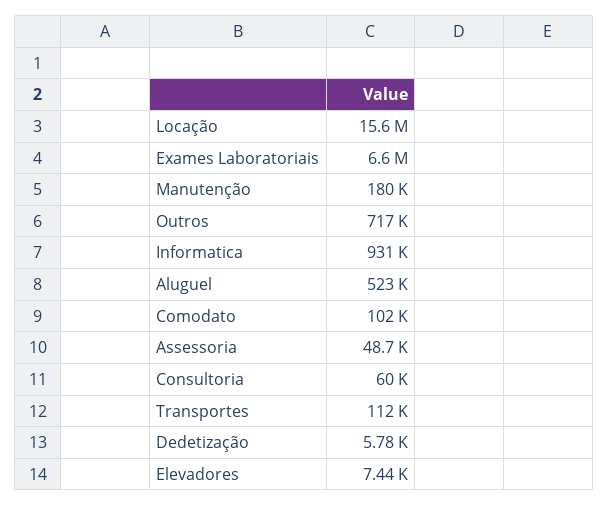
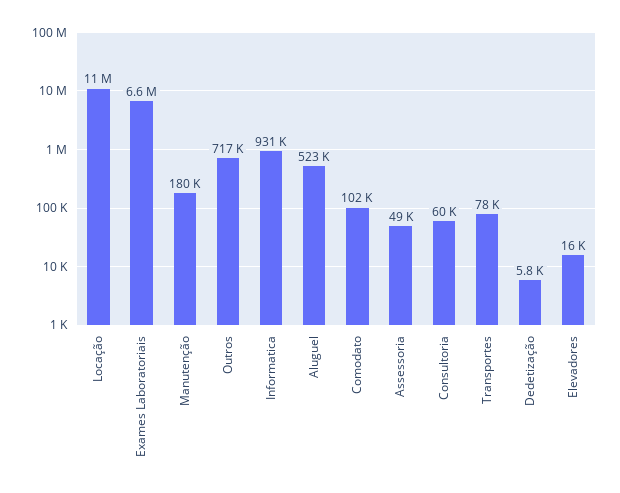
Locação: 15600000 -> 11000000
Transportes: 112000 -> 78000
Elevadores: 7440 -> 16000

